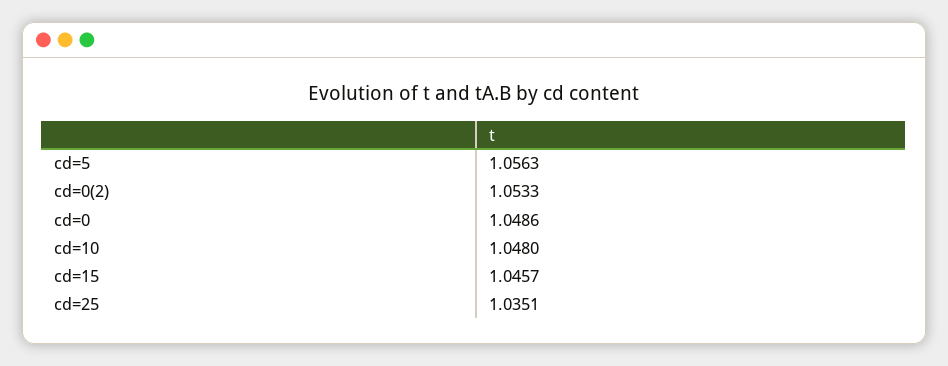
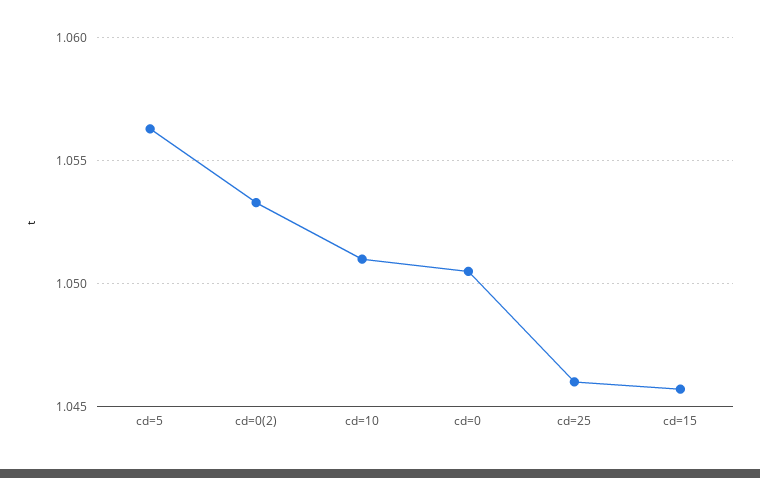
cd=0: 1.0486 -> 1.0505
cd=10: 1.048 -> 1.051
cd=25: 1.0351 -> 1.046

